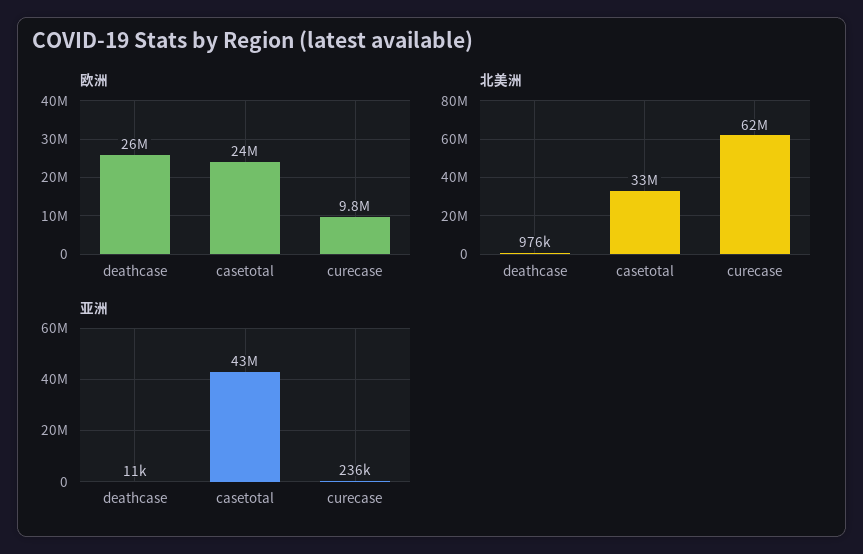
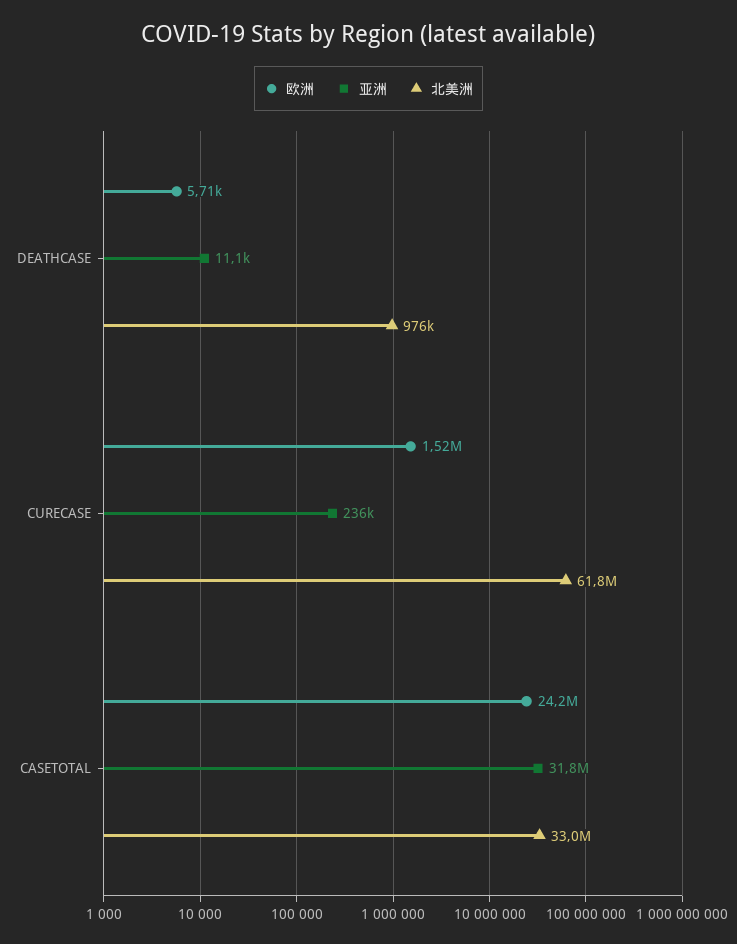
欧洲, deathcase: 26000000 -> 5710
欧洲, curecase: 9800000 -> 1520000
亚洲, casetotal: 43000000 -> 31800000

